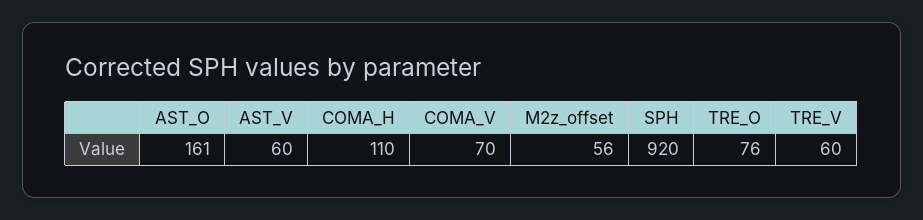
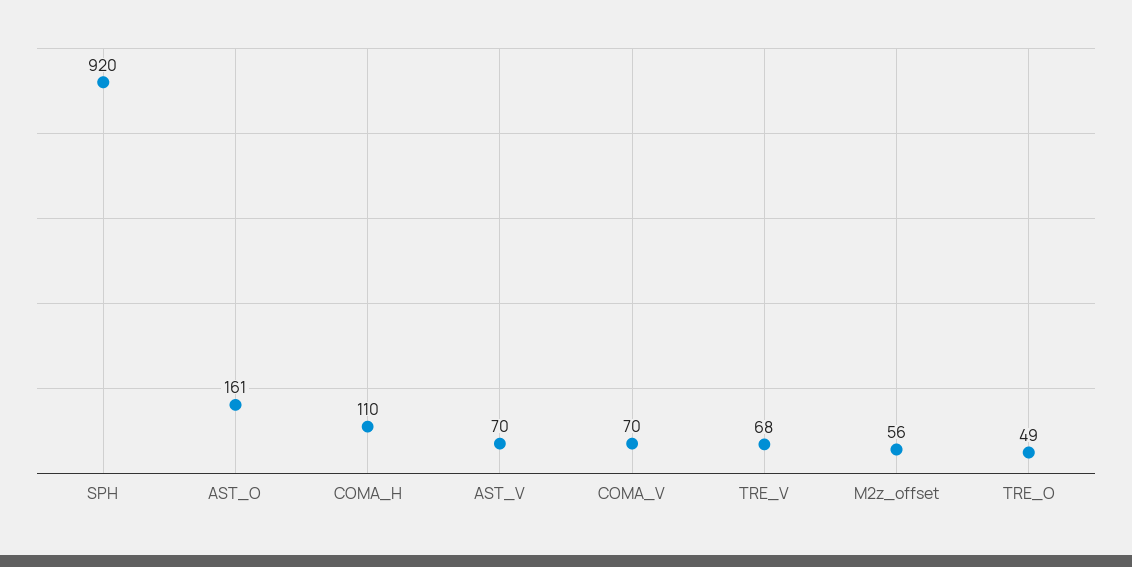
AST_V: 60 -> 70
TRE_O: 76 -> 49
TRE_V: 60 -> 68

